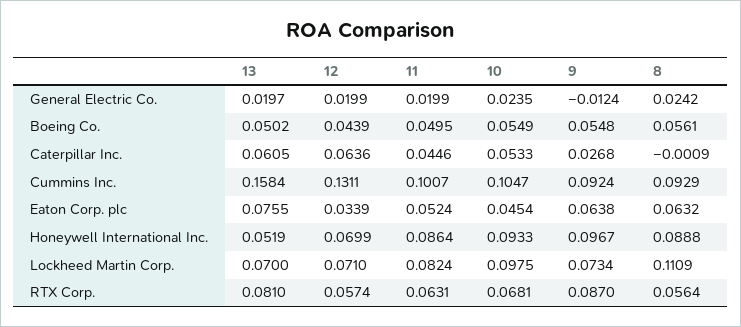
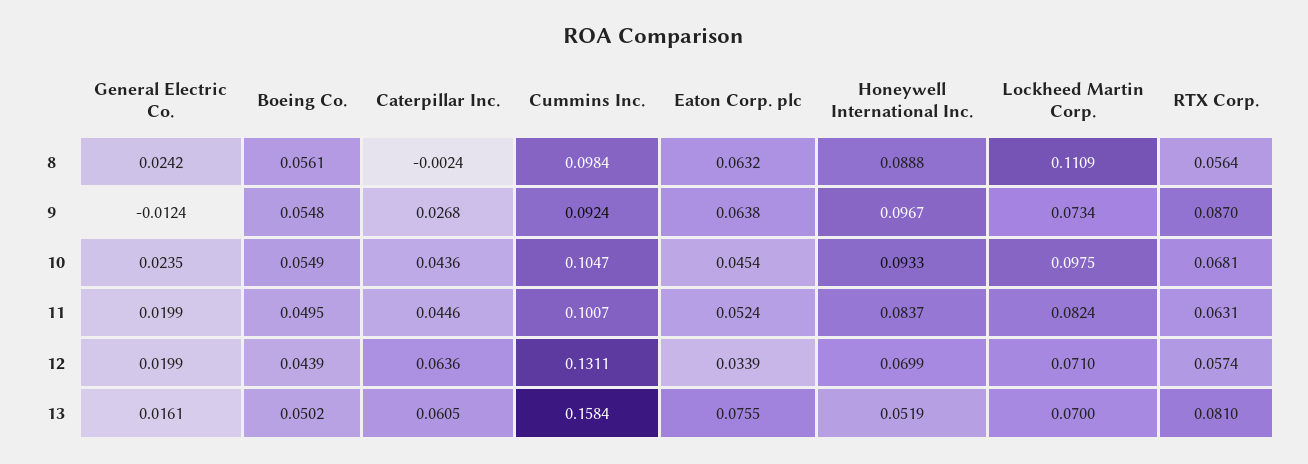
13, General Electric Co.: 0.0197 -> 0.0161
10, Caterpillar Inc.: 0.0533 -> 0.0436
8, Caterpillar Inc.: -0.0009 -> -0.0024
8, Cummins Inc.: 0.0929 -> 0.0984
11, Honeywell International Inc.: 0.0864 -> 0.0837

